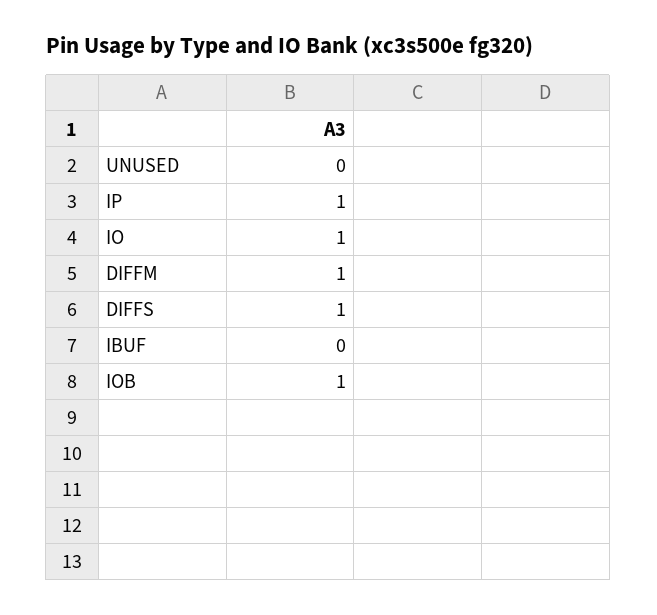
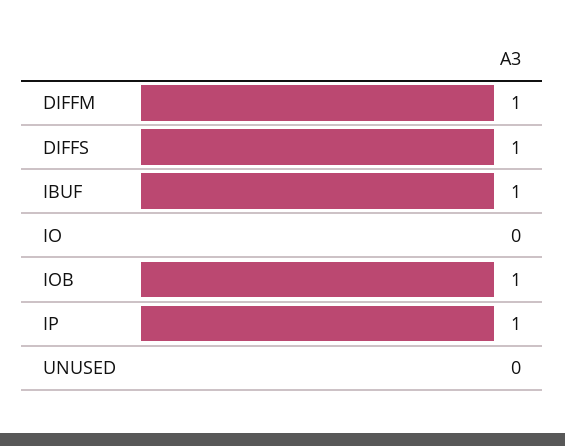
IO: 1 -> 0
IBUF: 0 -> 1

